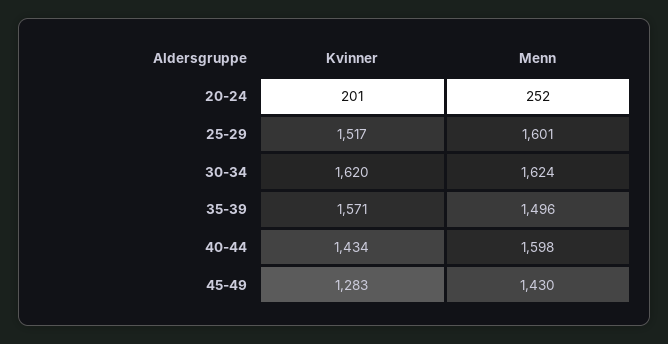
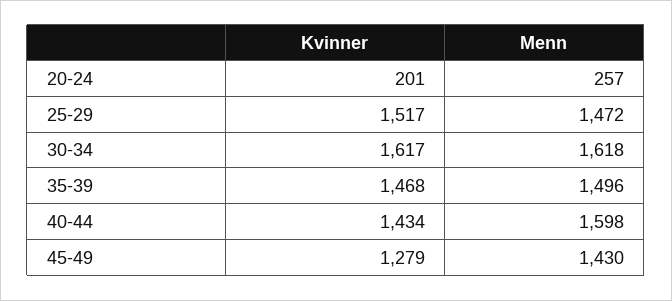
Menn, 20-24: 252 -> 257
Menn, 25-29: 1601 -> 1472
Kvinner, 30-34: 1620 -> 1617
Menn, 30-34: 1624 -> 1618
Kvinner, 35-39: 1571 -> 1468
Kvinner, 45-49: 1283 -> 1279

